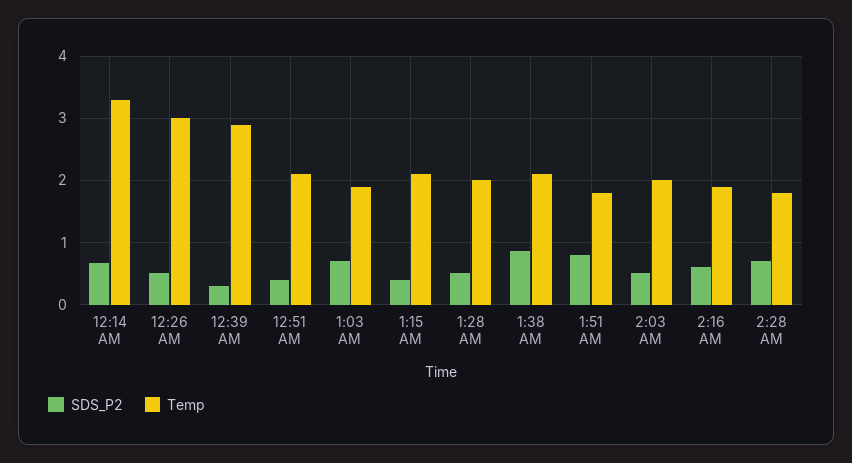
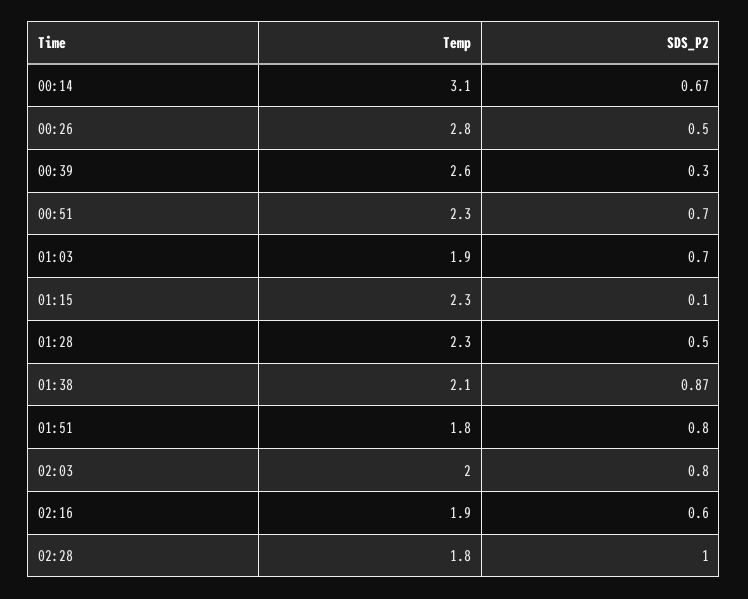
Temp, 12:14 AM: 3.3 -> 3.1
Temp, 12:26 AM: 3 -> 2.8
Temp, 12:39 AM: 2.9 -> 2.6
SDS_P2, 12:51 AM: 0.4 -> 0.7
Temp, 12:51 AM: 2.1 -> 2.3
SDS_P2, 1:15 AM: 0.4 -> 0.1
Temp, 1:15 AM: 2.1 -> 2.3
Temp, 1:28 AM: 2 -> 2.3
SDS_P2, 2:03 AM: 0.5 -> 0.8
SDS_P2, 2:28 AM: 0.7 -> 1

